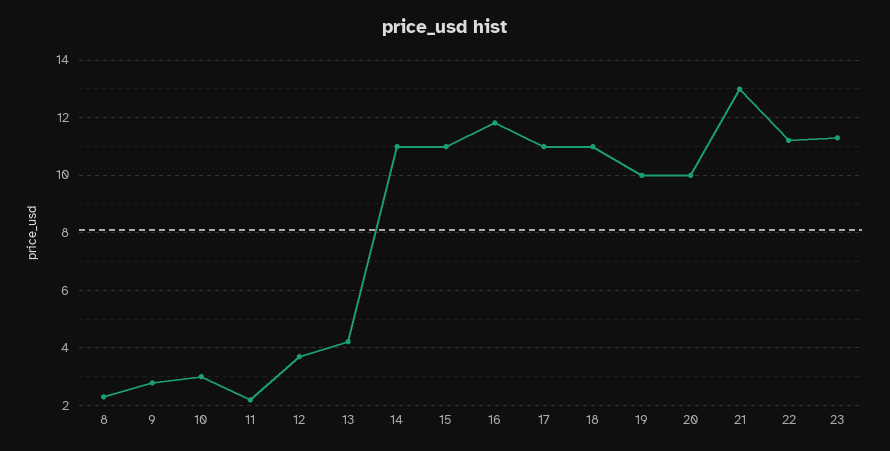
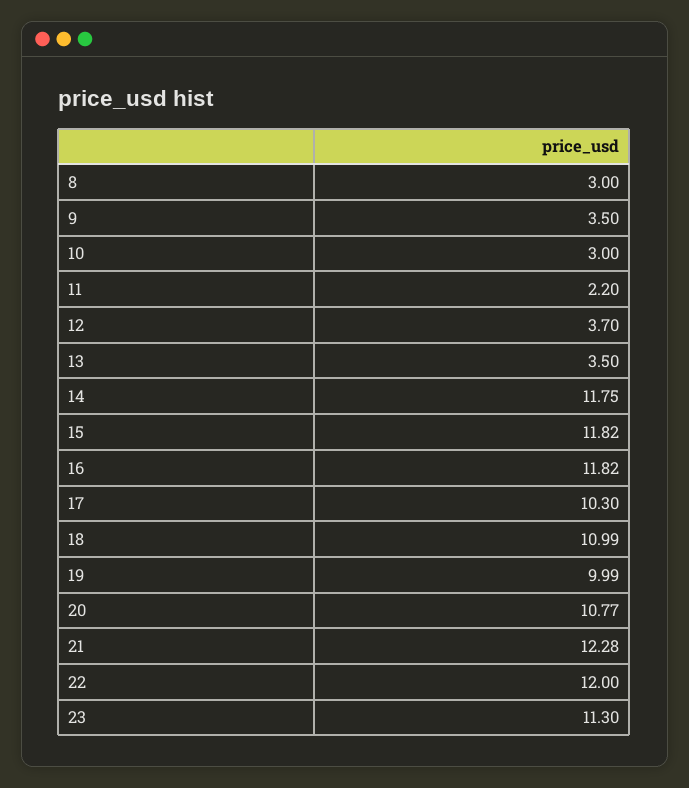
8: 2.25 -> 3
9: 2.75 -> 3.5
13: 4.25 -> 3.5
14: 11 -> 11.75
15: 11 -> 11.82
17: 11 -> 10.3
20: 10 -> 10.77
21: 13 -> 12.28
22: 11.25 -> 12

